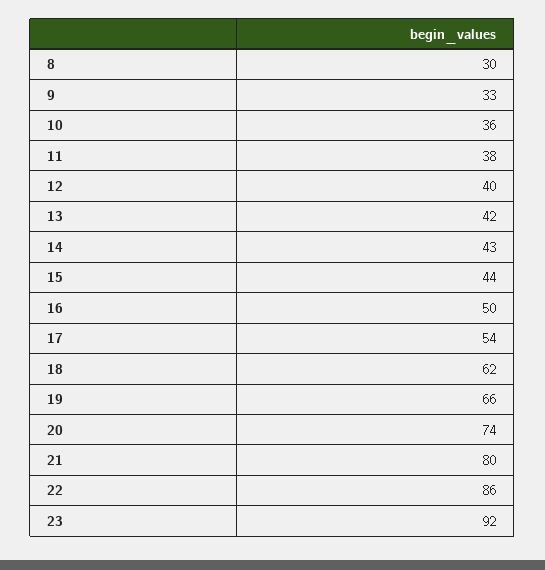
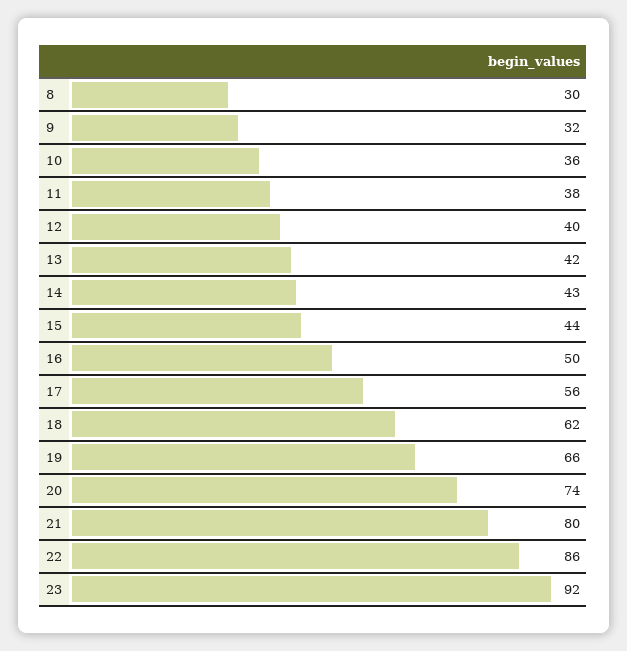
9: 33 -> 32
17: 54 -> 56

